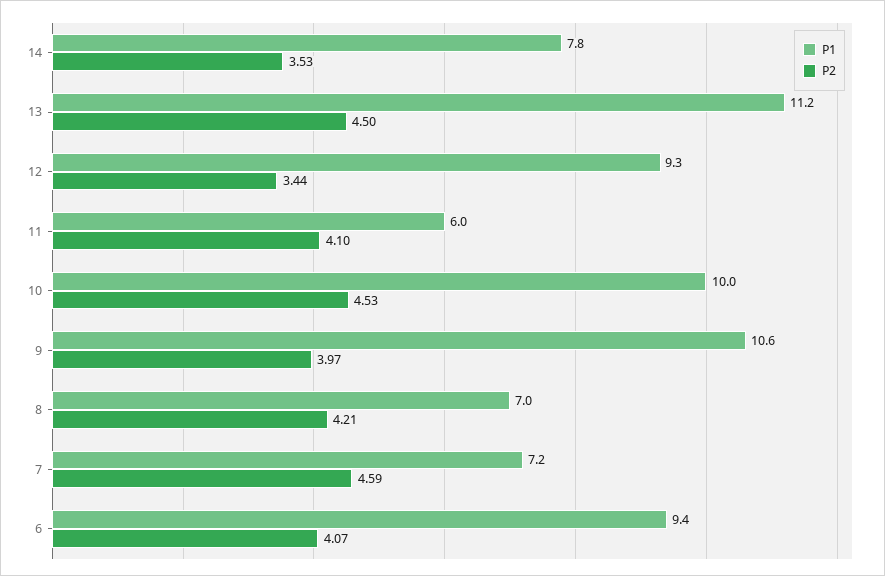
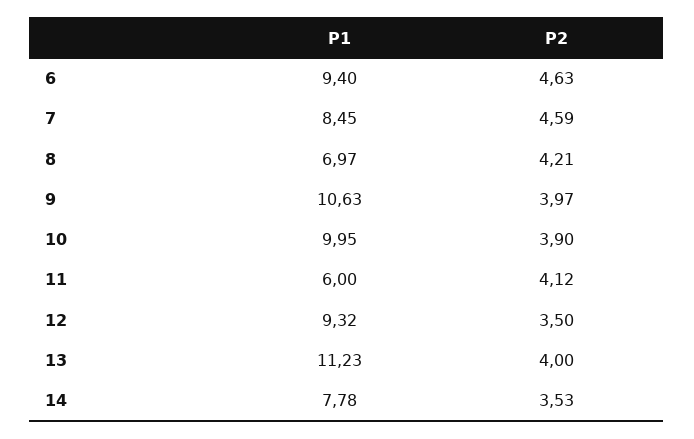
P2, 13: 4.5 -> 4
P2, 12: 3.44 -> 3.5
P2, 11: 4.1 -> 4.12
P2, 10: 4.53 -> 3.9
P1, 7: 7.2 -> 8.45
P2, 6: 4.07 -> 4.63

